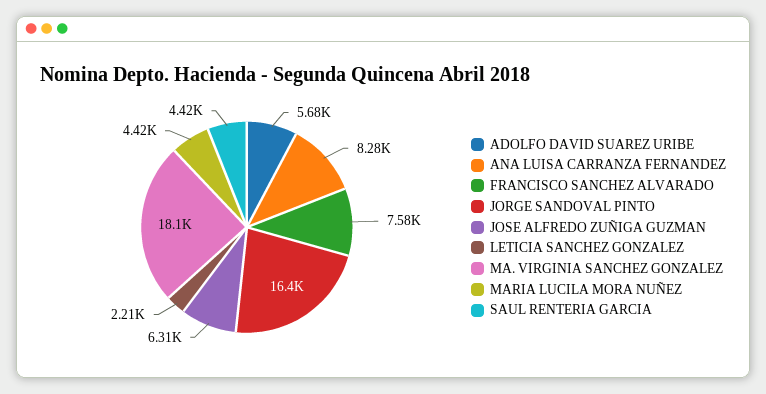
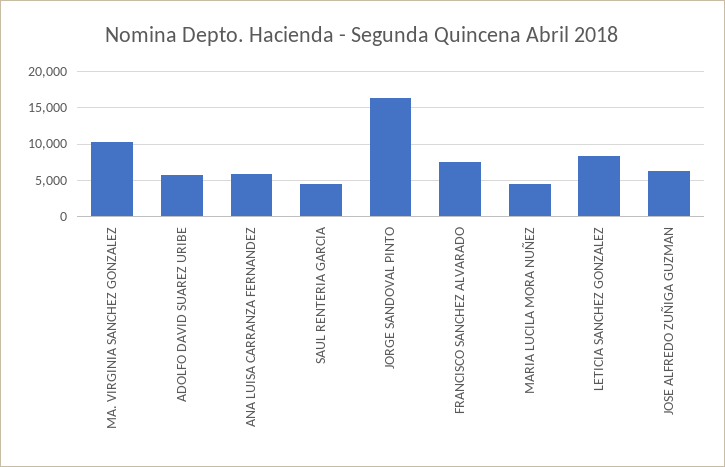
ANA LUISA CARRANZA FERNANDEZ: 8280 -> 6000
LETICIA SANCHEZ GONZALEZ: 2210 -> 8000
MA. VIRGINIA SANCHEZ GONZALEZ: 18100 -> 10000

